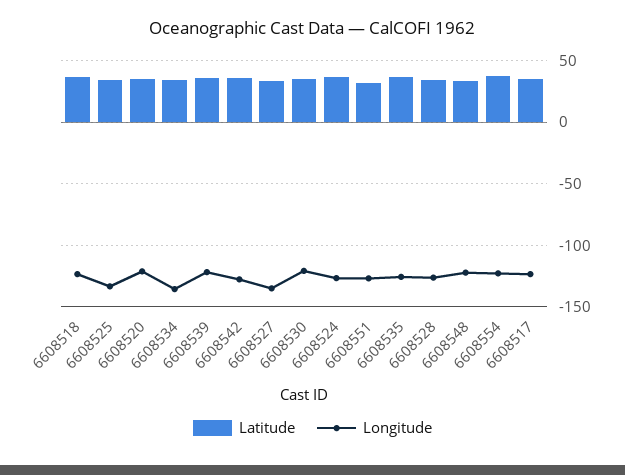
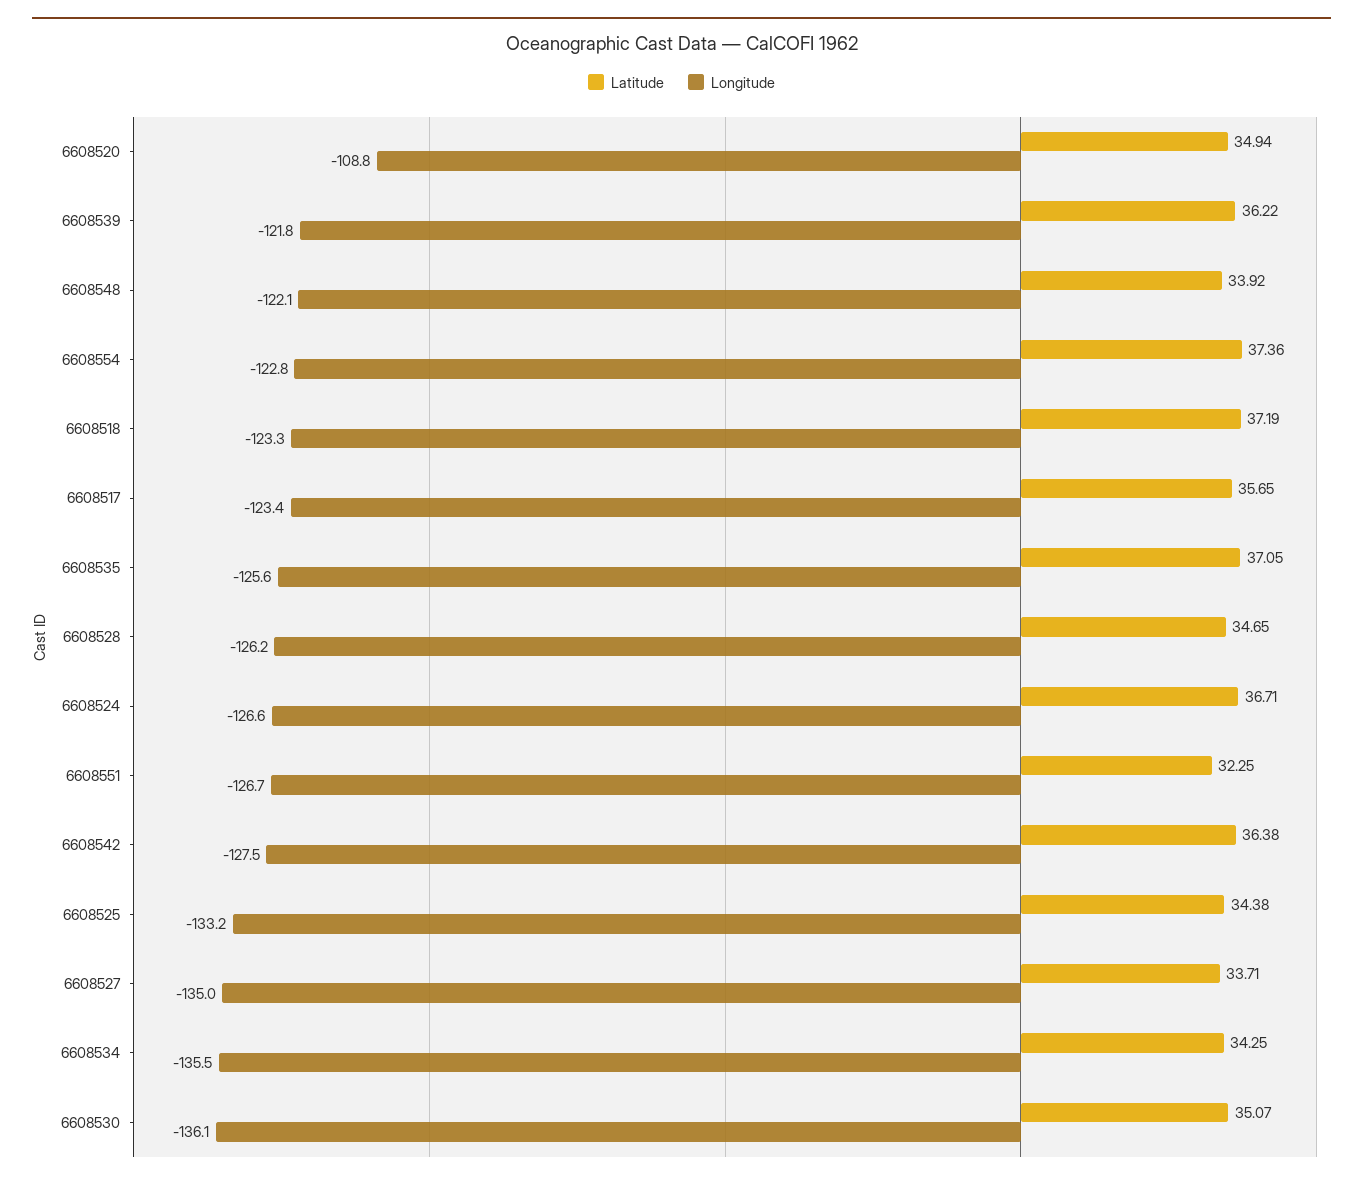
Longitude, 6608520: -120 -> -108.8
Longitude, 6608530: -120 -> -136.1

